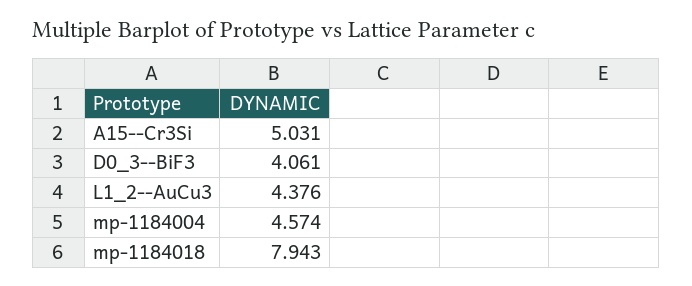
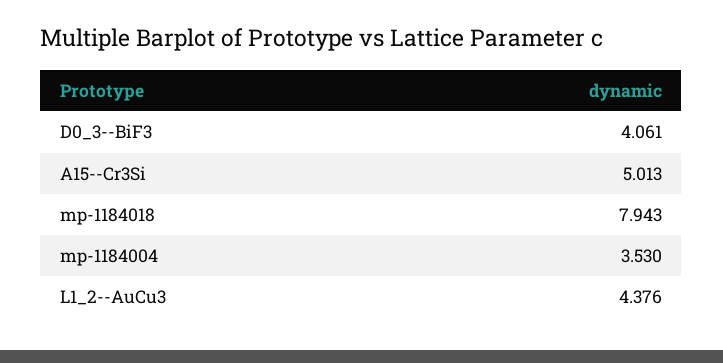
A15--Cr3Si: 5.031 -> 5.013
mp-1184004: 4.574 -> 3.53

